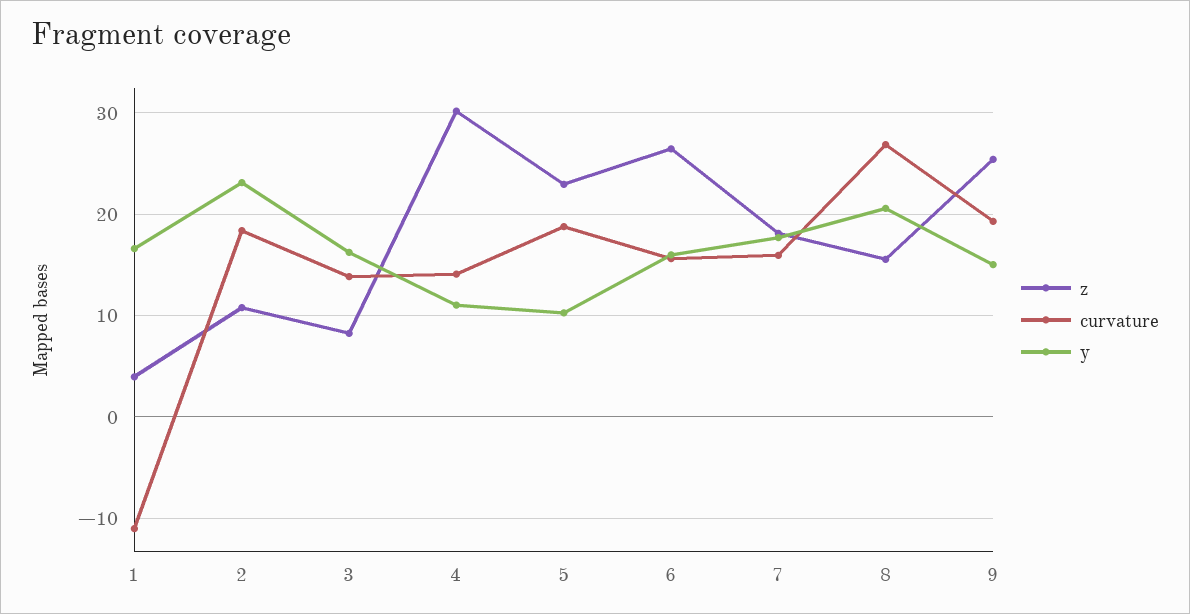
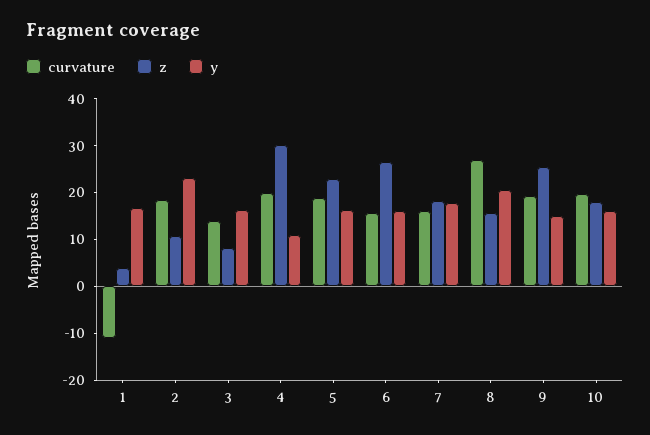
curvature, 4: 14 -> 20
y, 5: 10 -> 16
curvature, 10: none -> 20
z, 10: none -> 18
y, 10: none -> 16

